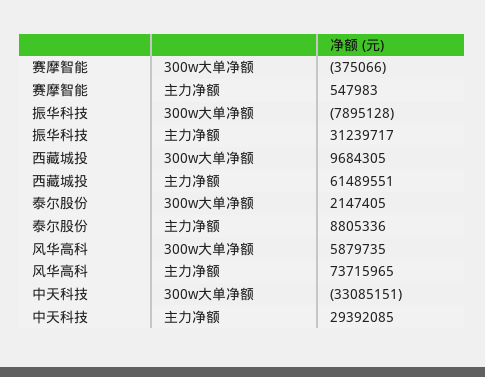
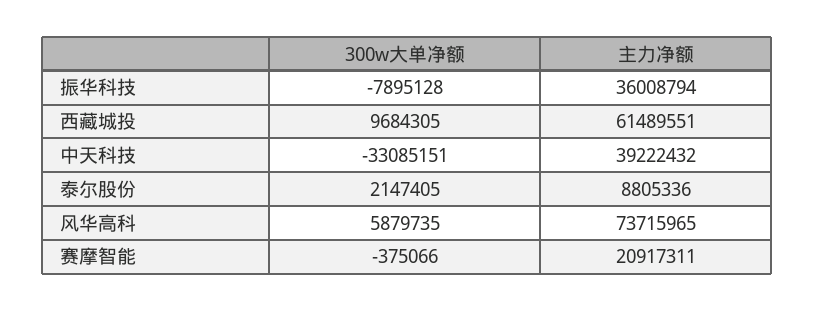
赛摩智能, 主力净额: 547983 -> 20917311
振华科技, 主力净额: 31239717 -> 36008794
中天科技, 主力净额: 29392085 -> 39222432

